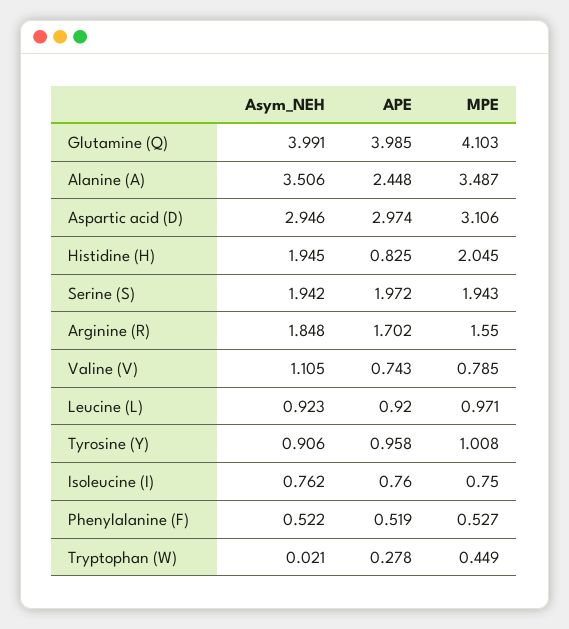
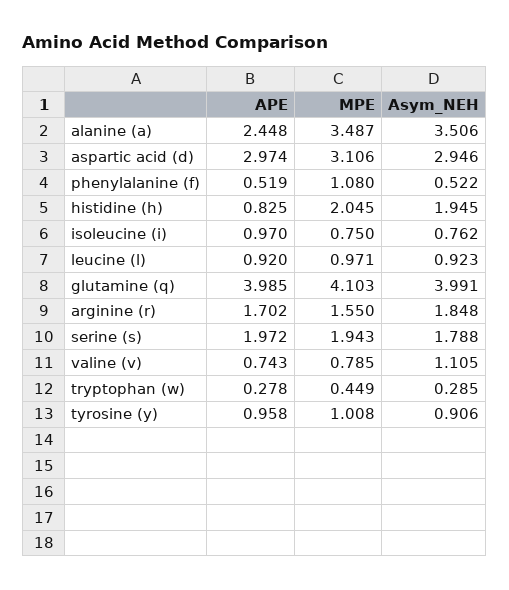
Asym_NEH, Serine (S): 1.942 -> 1.788
APE, Isoleucine (I): 0.76 -> 0.97
MPE, Phenylalanine (F): 0.527 -> 1.08
Asym_NEH, Tryptophan (W): 0.021 -> 0.285

